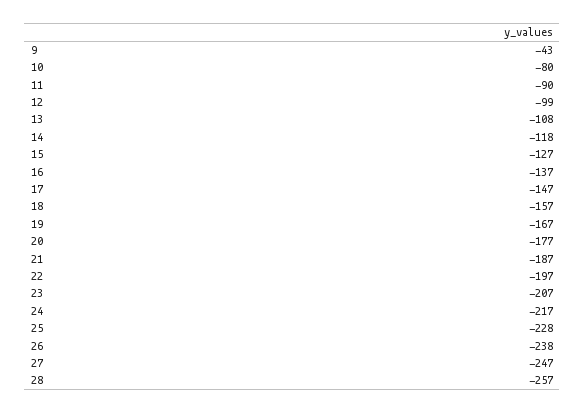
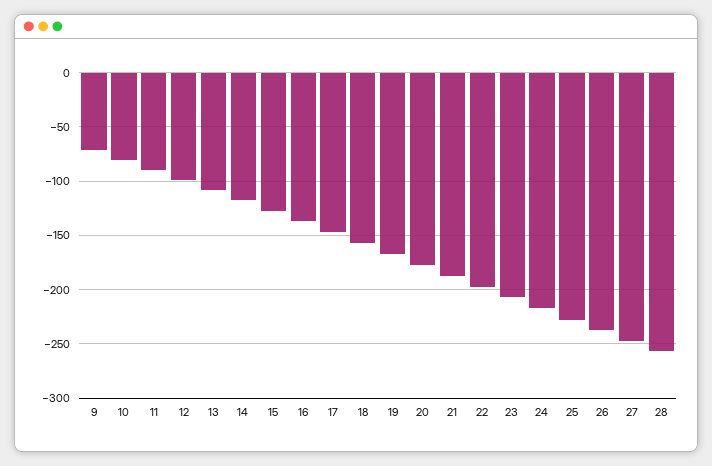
9: -43 -> -70

